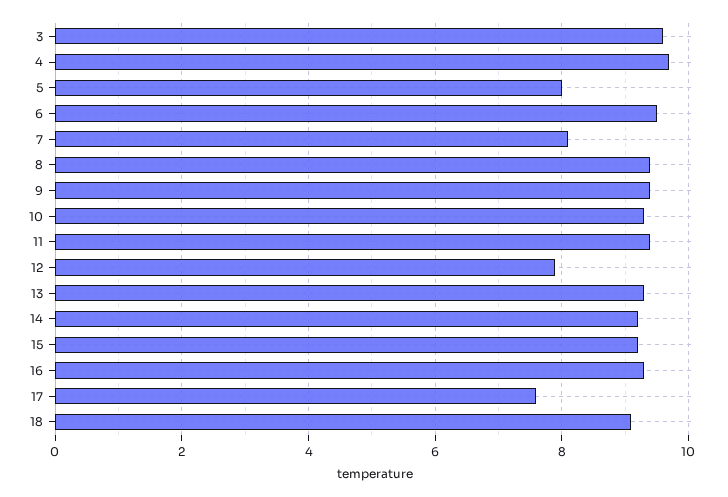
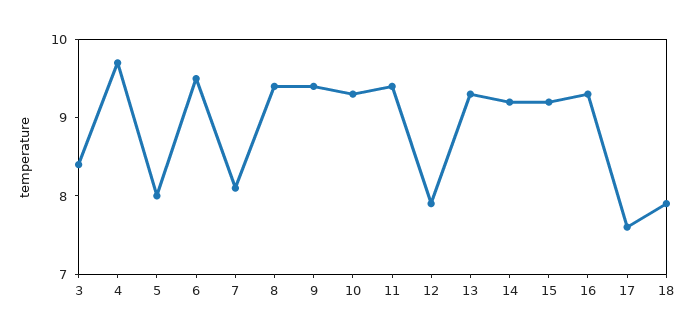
3: 9.5 -> 8.5
18: 9 -> 8

